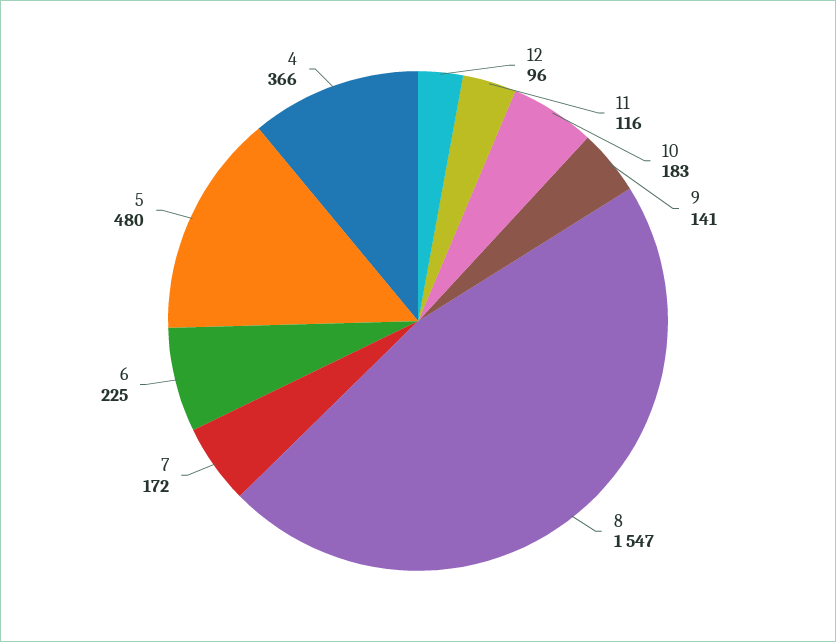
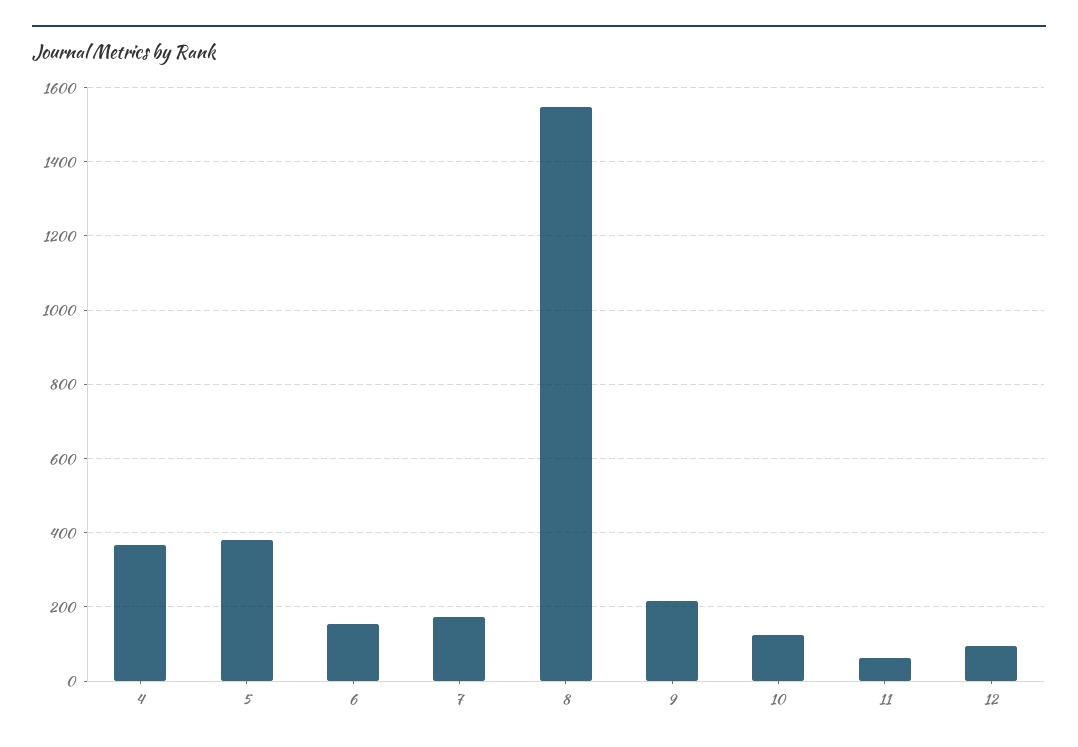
11: 116 -> 60
10: 183 -> 120
9: 141 -> 220
6: 225 -> 160
5: 480 -> 380

